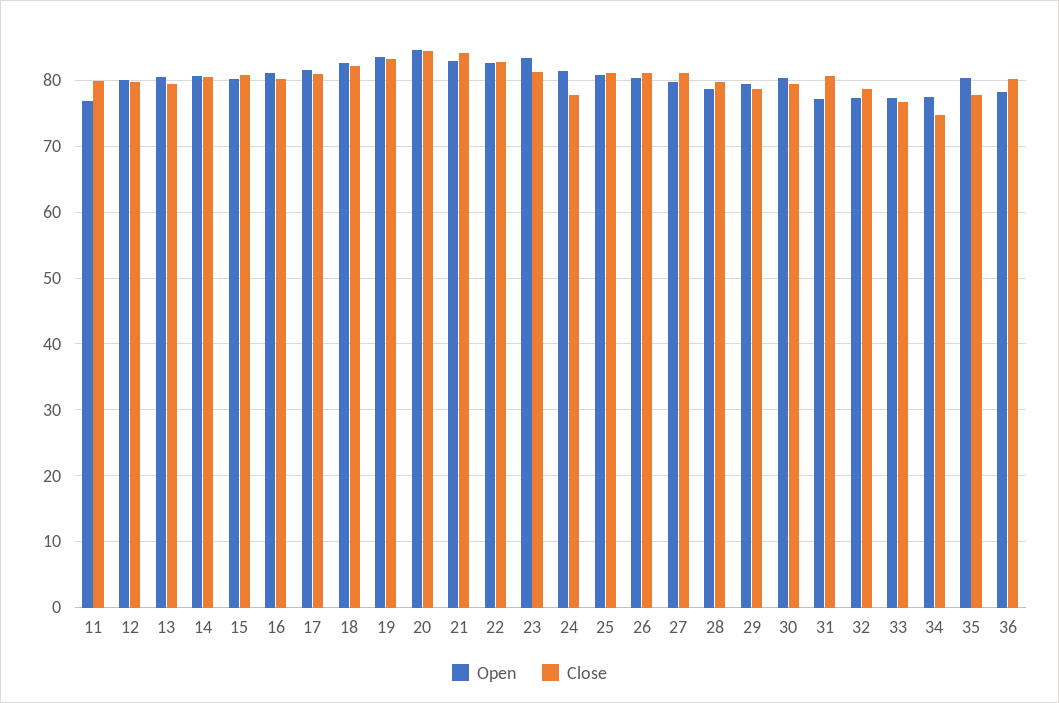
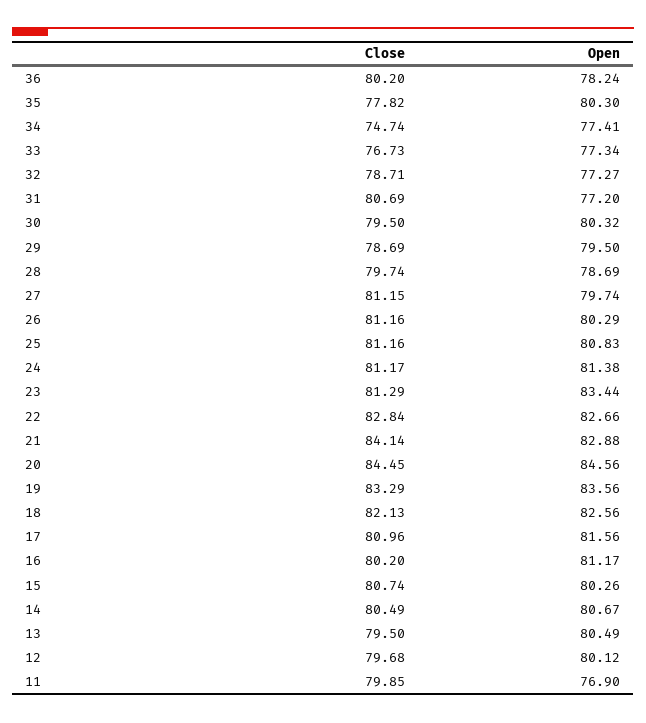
Close, 24: 78 -> 81.17

